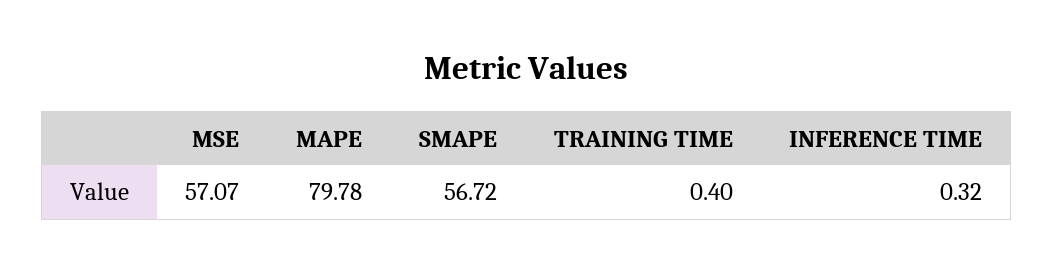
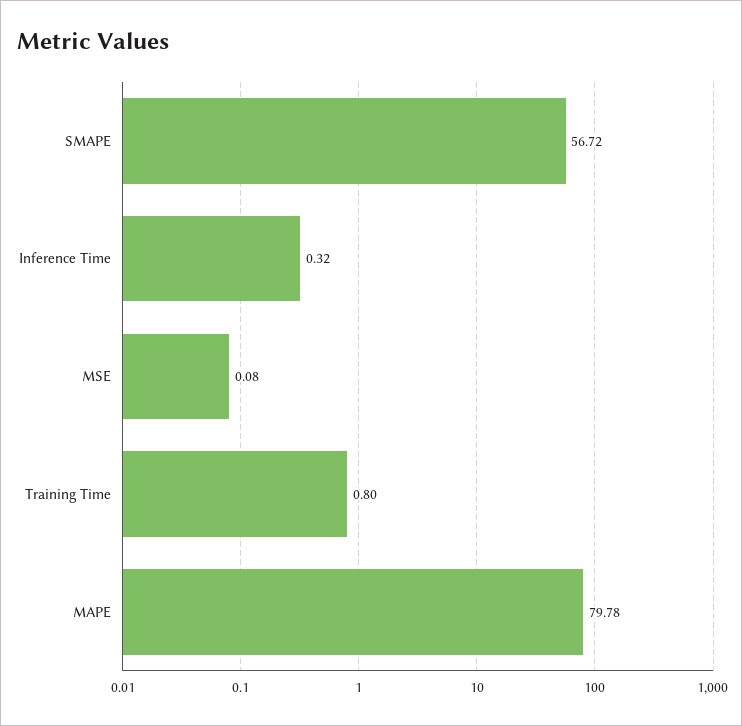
MSE: 57.07 -> 0.08
TRAINING TIME: 0.4 -> 0.8

